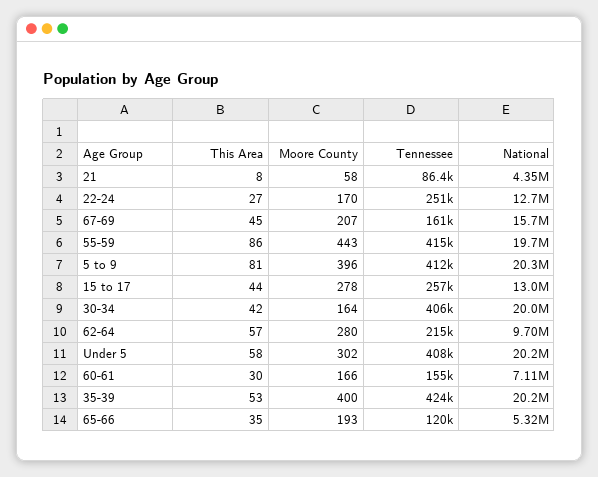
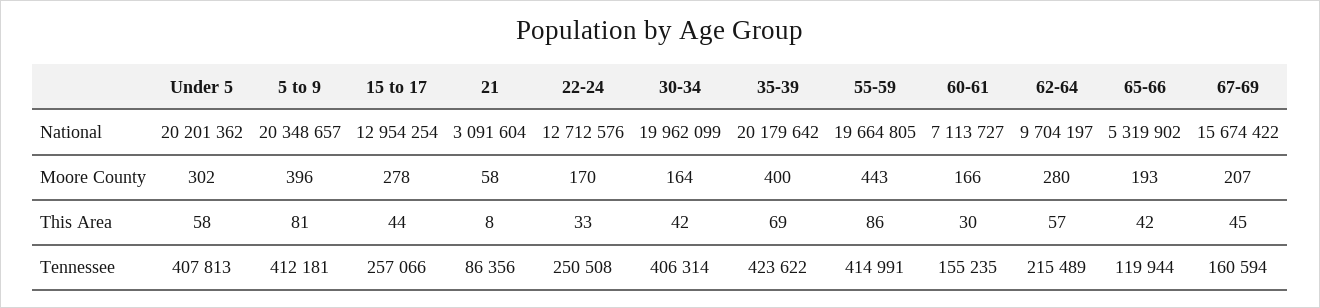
National, 21: 4350000 -> 3091604
This Area, 22-24: 27 -> 33
This Area, 35-39: 53 -> 69
This Area, 65-66: 35 -> 42

